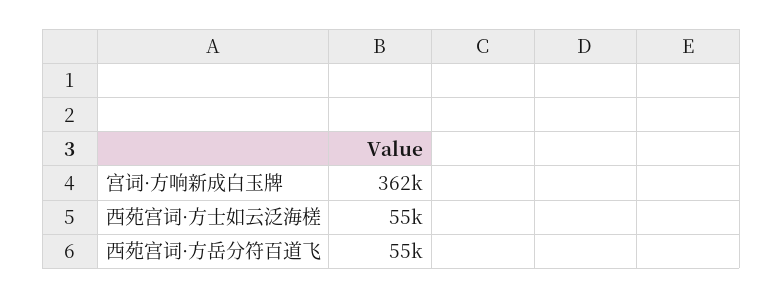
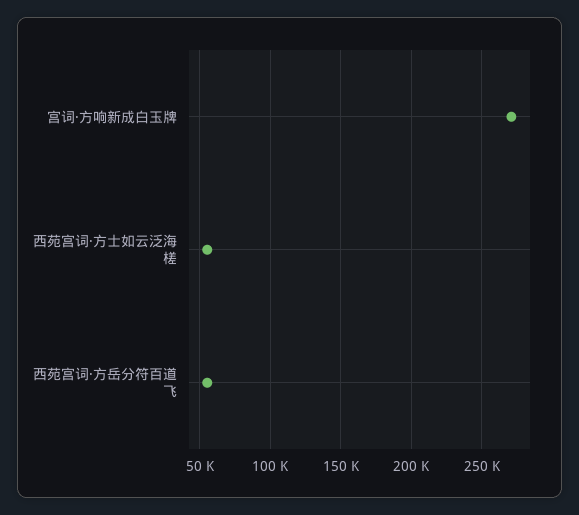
宫词·方响新成白玉牌: 362000 -> 270000

